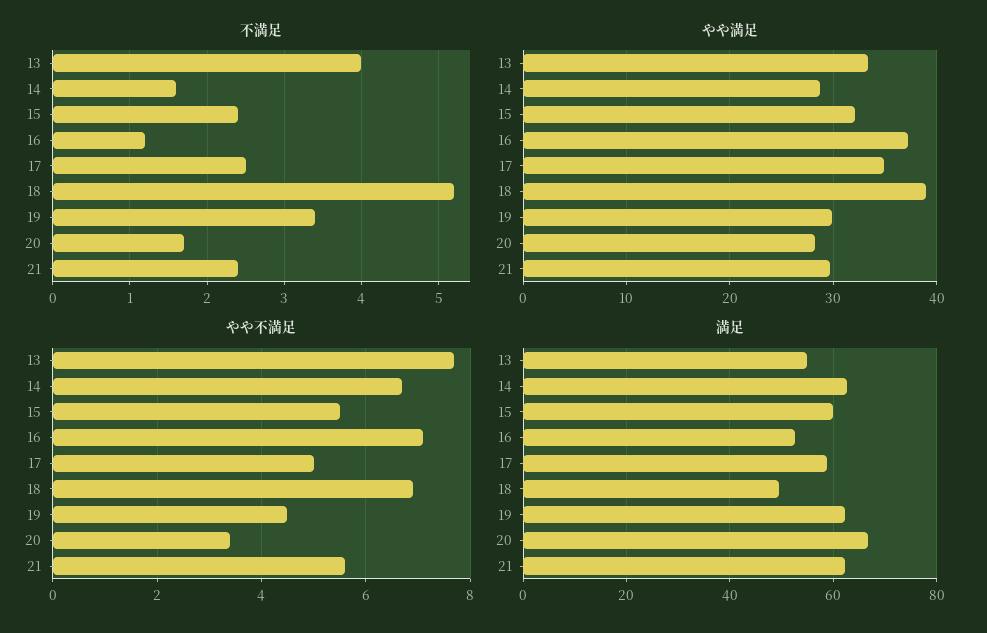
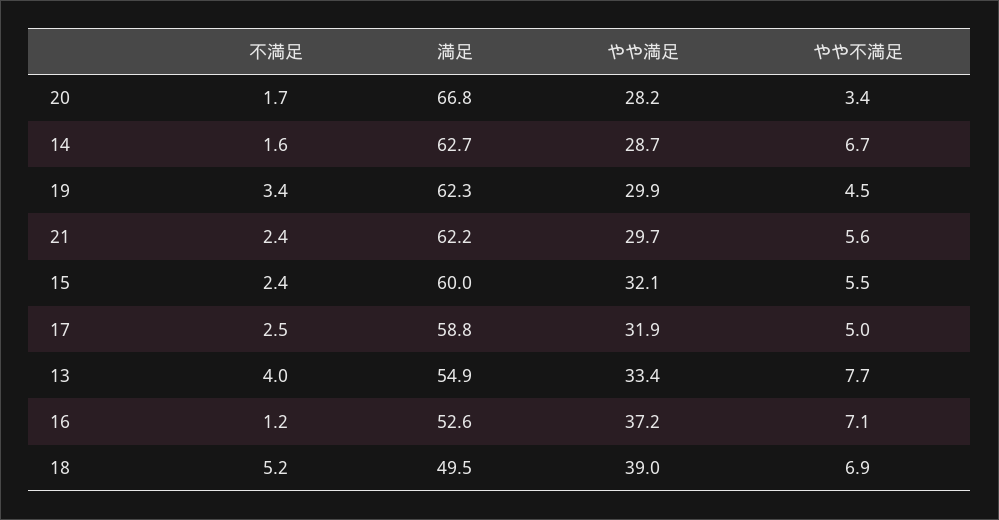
やや満足, 17: 35 -> 31.9

